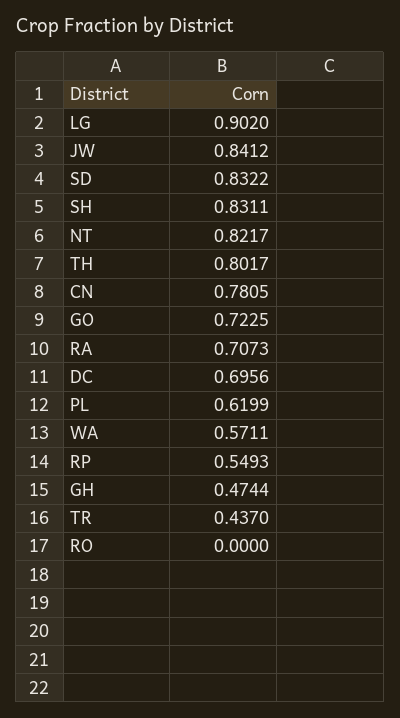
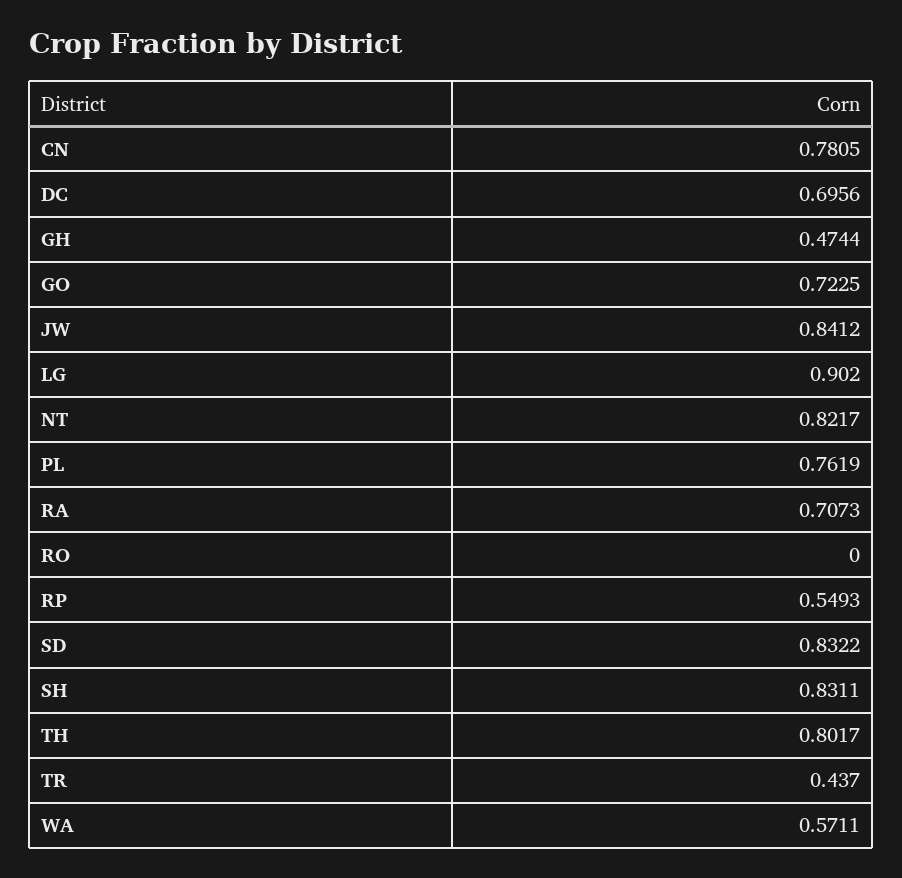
PL: 0.6199 -> 0.7619

